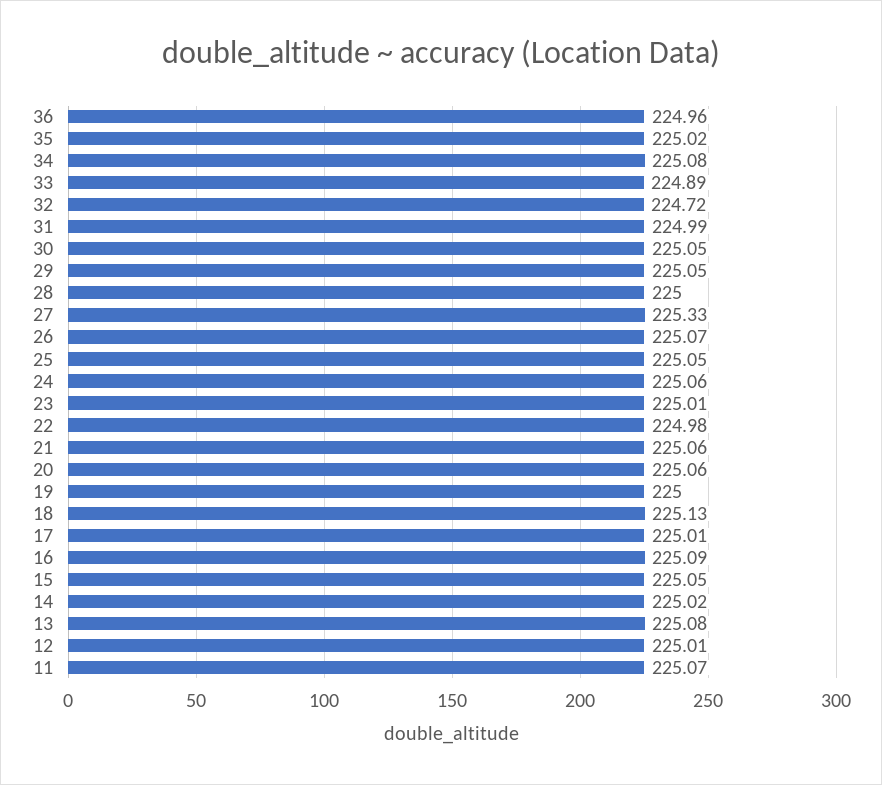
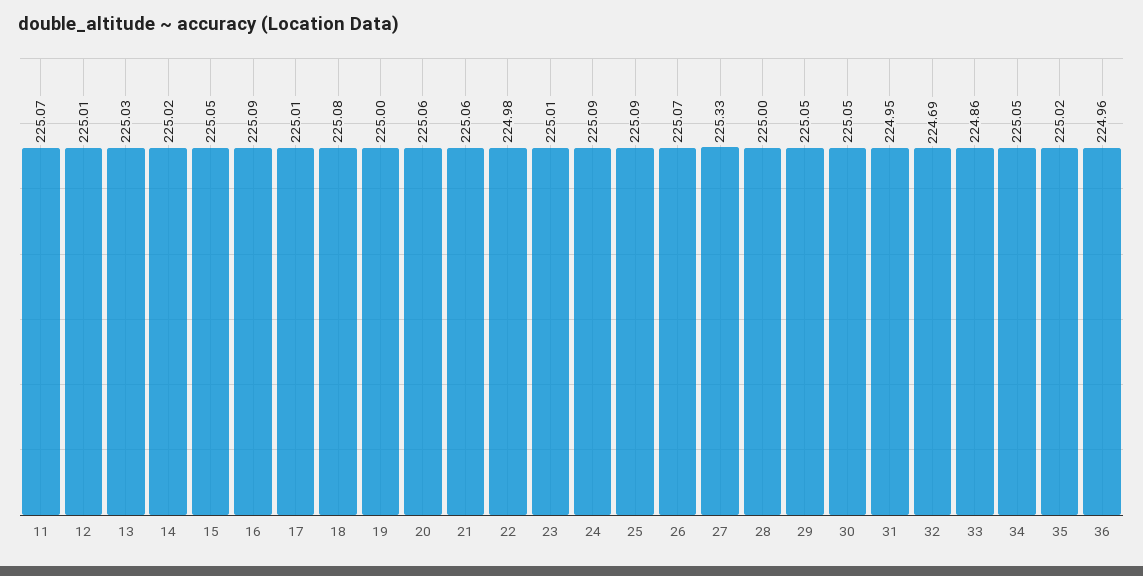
34: 225.08 -> 225.05
33: 224.89 -> 224.86
32: 224.72 -> 224.69
31: 224.99 -> 224.95
25: 225.05 -> 225.09
24: 225.06 -> 225.09
18: 225.13 -> 225.08
13: 225.08 -> 225.03

